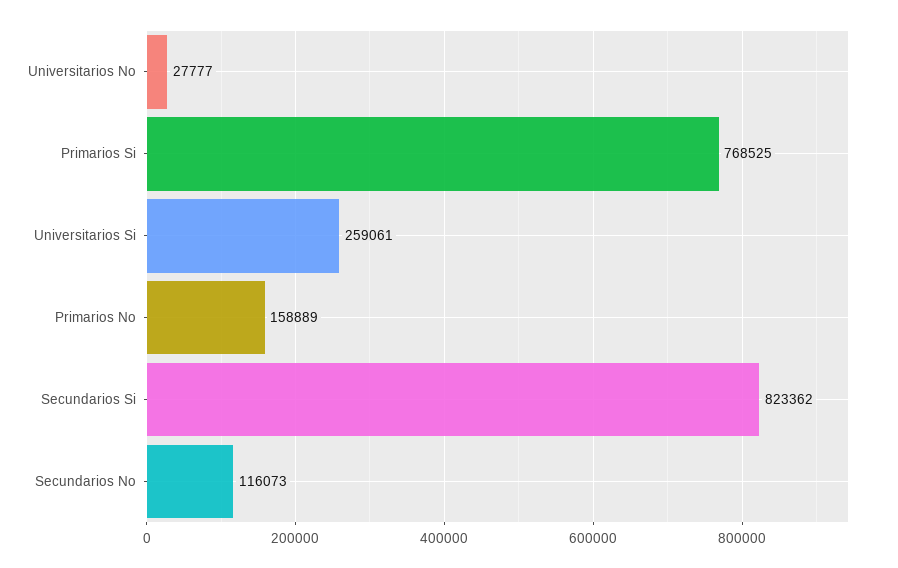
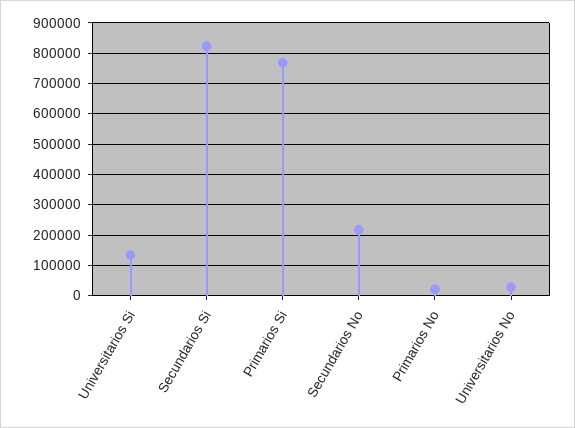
Universitarios Si: 259061 -> 140000
Primarios No: 158889 -> 20000
Secundarios No: 116073 -> 220000

